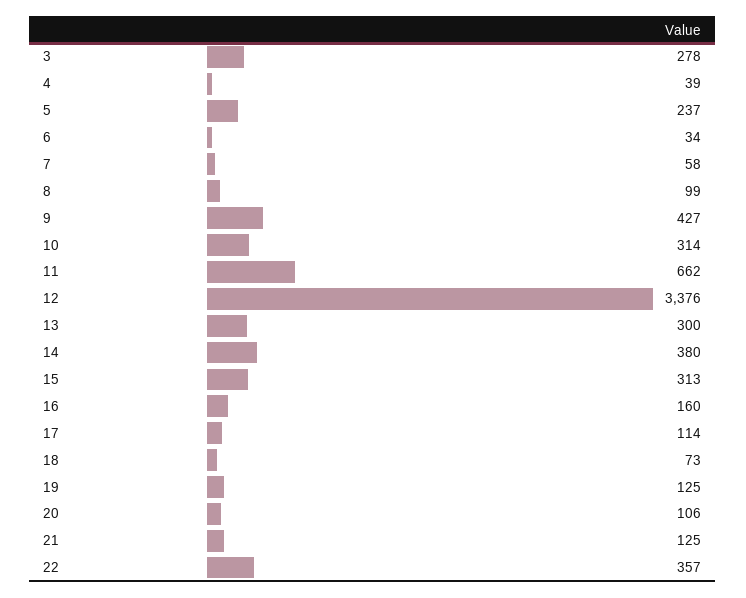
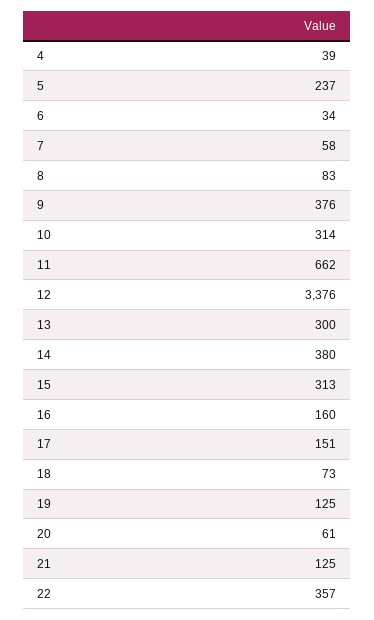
3: 278 -> none
8: 99 -> 83
9: 427 -> 376
17: 114 -> 151
20: 106 -> 61

